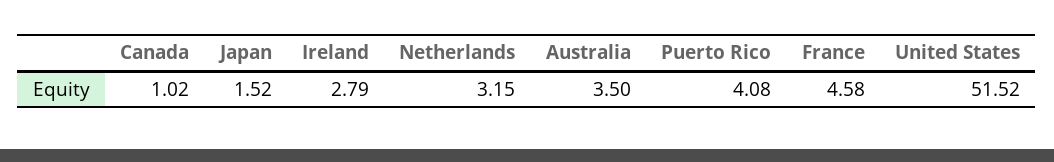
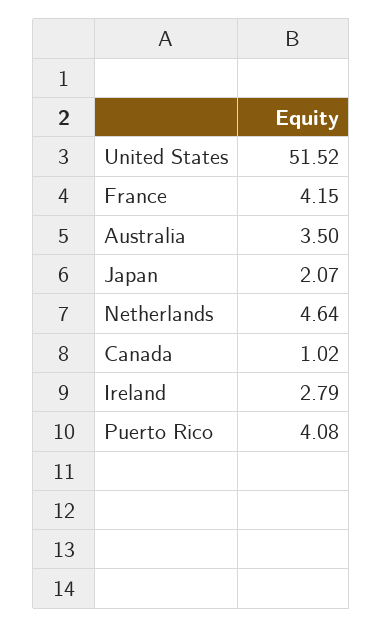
Japan: 1.52 -> 2.07
Netherlands: 3.15 -> 4.64
France: 4.58 -> 4.15

